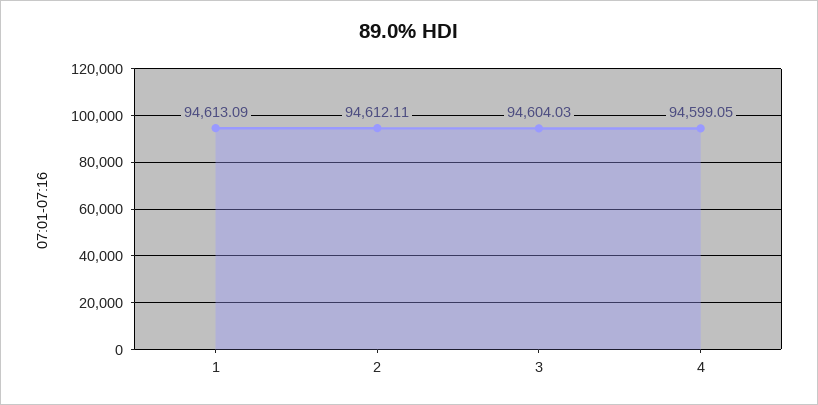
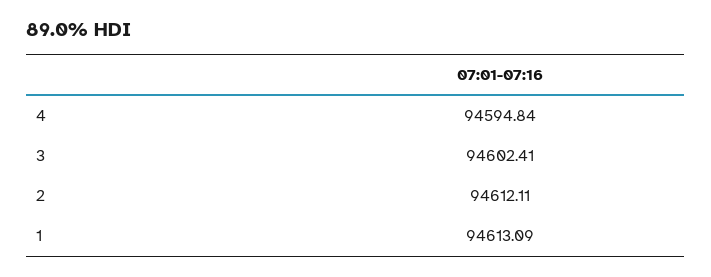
3: 94604.03 -> 94602.41
4: 94599.05 -> 94594.84

